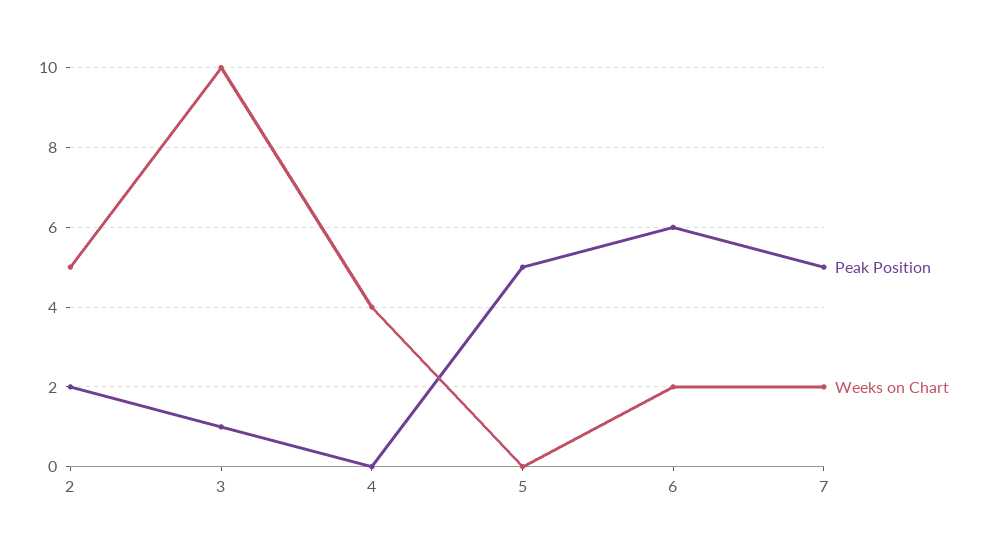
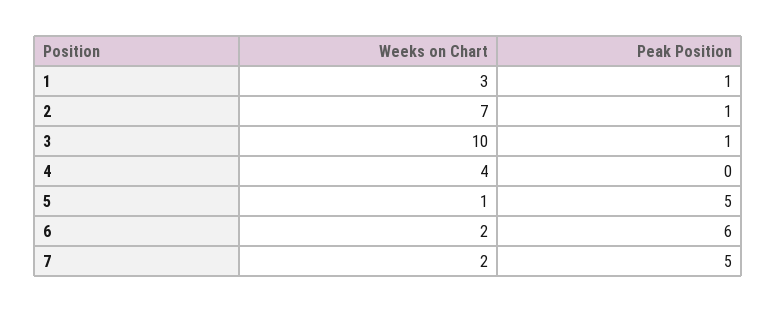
Peak Position, 2: 2 -> 1
Weeks on Chart, 2: 5 -> 7
Weeks on Chart, 5: 0 -> 1
Weeks on Chart, 1: none -> 3
Peak Position, 1: none -> 1

